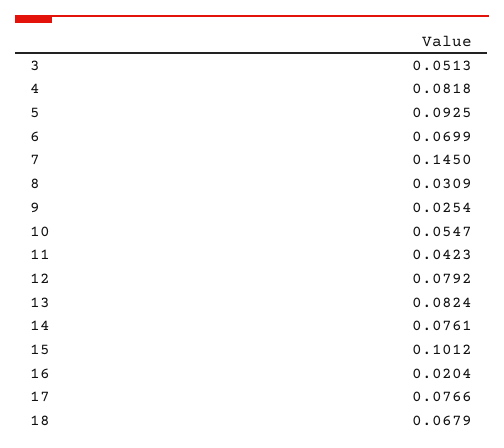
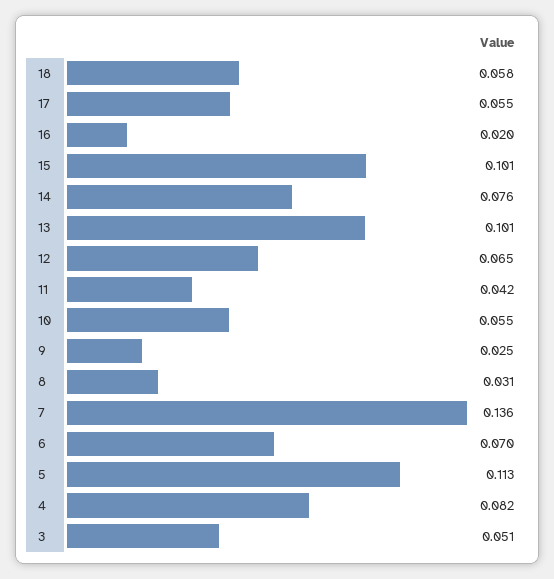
5: 0.0925 -> 0.113
7: 0.145 -> 0.136
12: 0.0792 -> 0.065
13: 0.0824 -> 0.101
17: 0.0766 -> 0.055
18: 0.0679 -> 0.058

